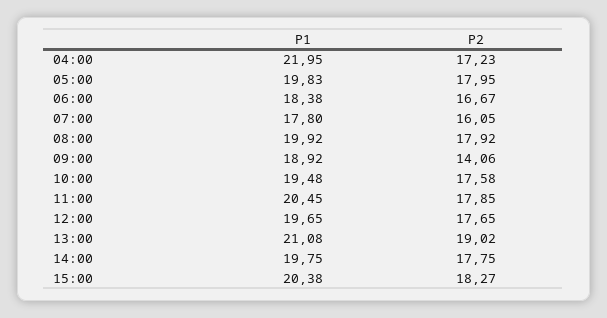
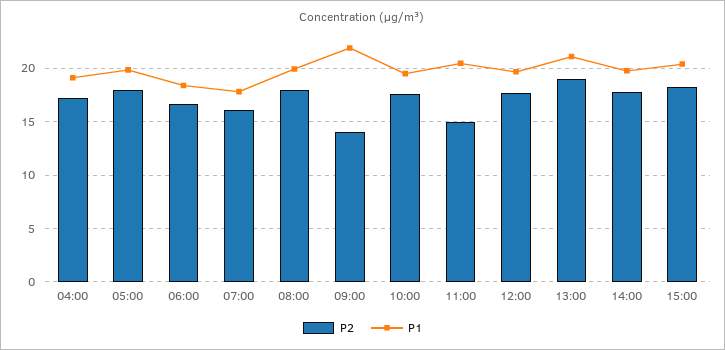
P1, 04:00: 21.95 -> 19
P1, 09:00: 18.92 -> 22
P2, 11:00: 17.85 -> 15

